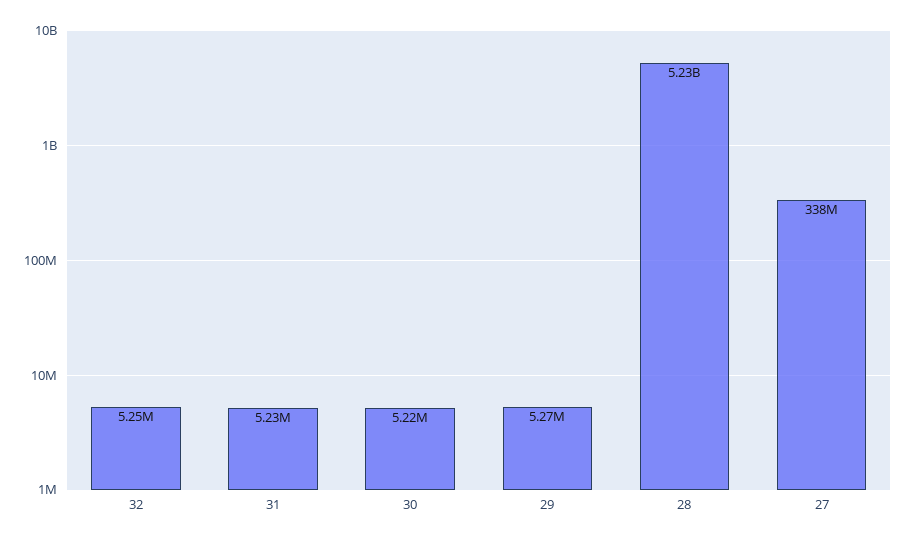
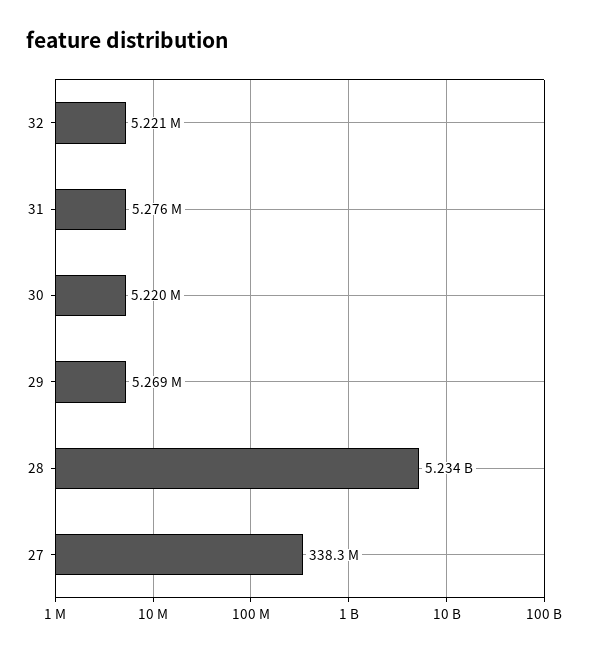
32: 5250000 -> 5221000
31: 5230000 -> 5276000

